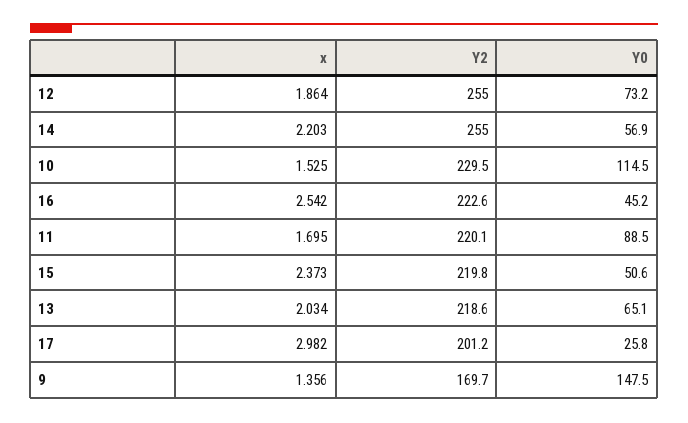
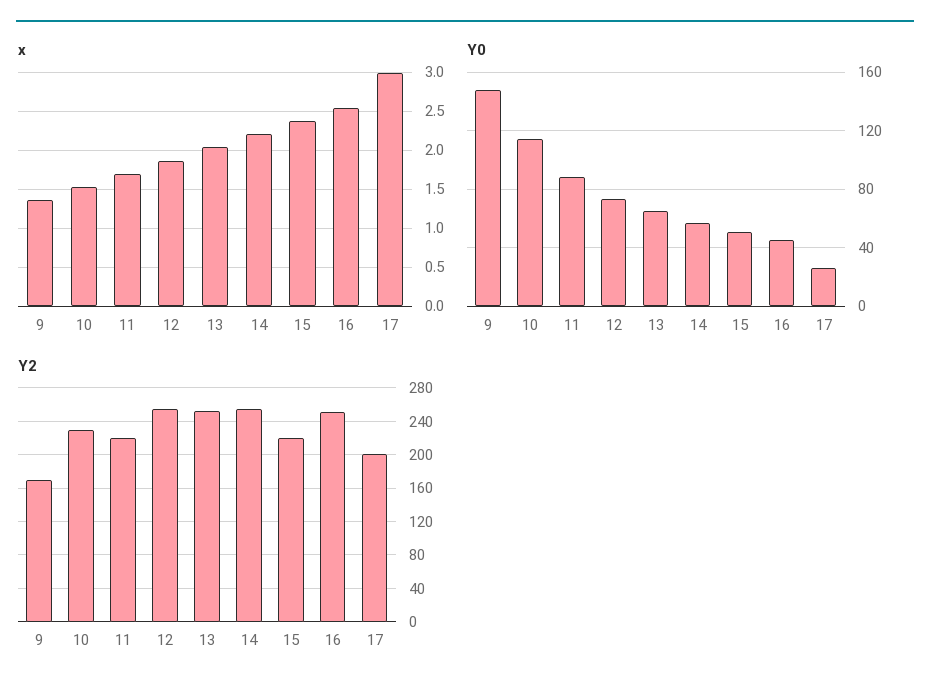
Y2, 16: 222.6 -> 250
Y2, 13: 218.6 -> 250

